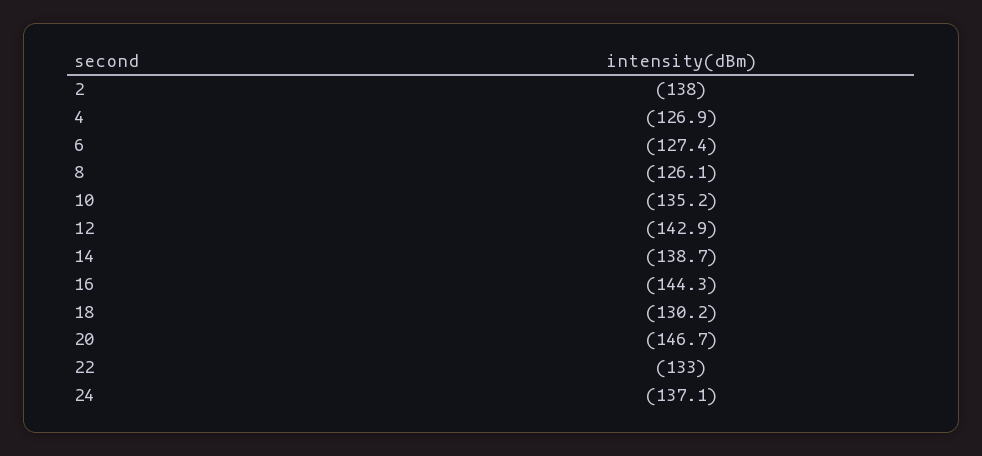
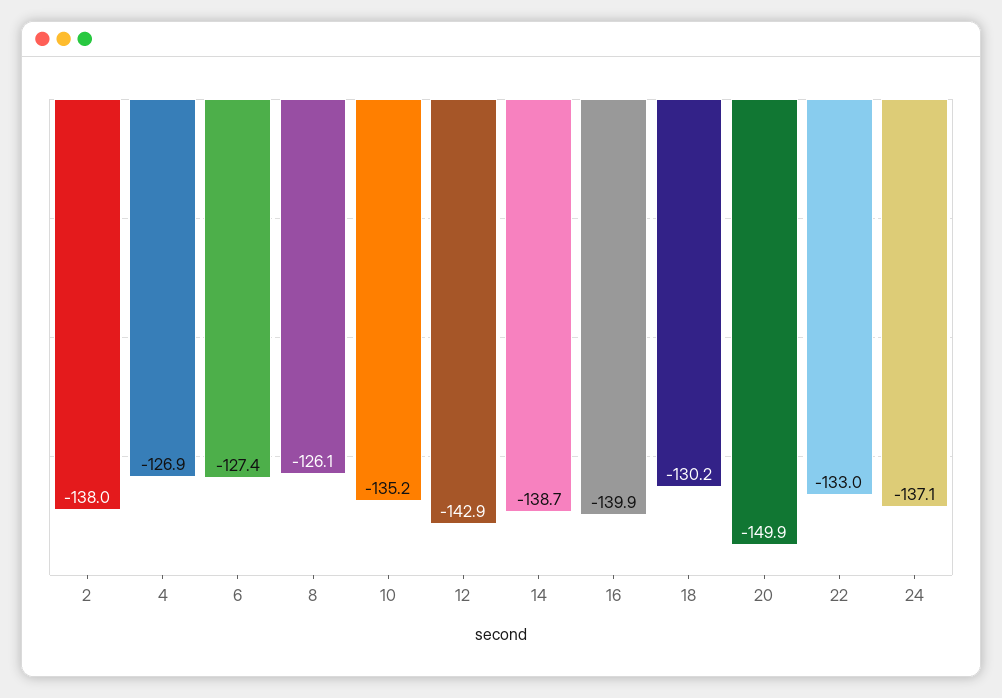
16: -144.3 -> -139.9
20: -146.7 -> -149.9

